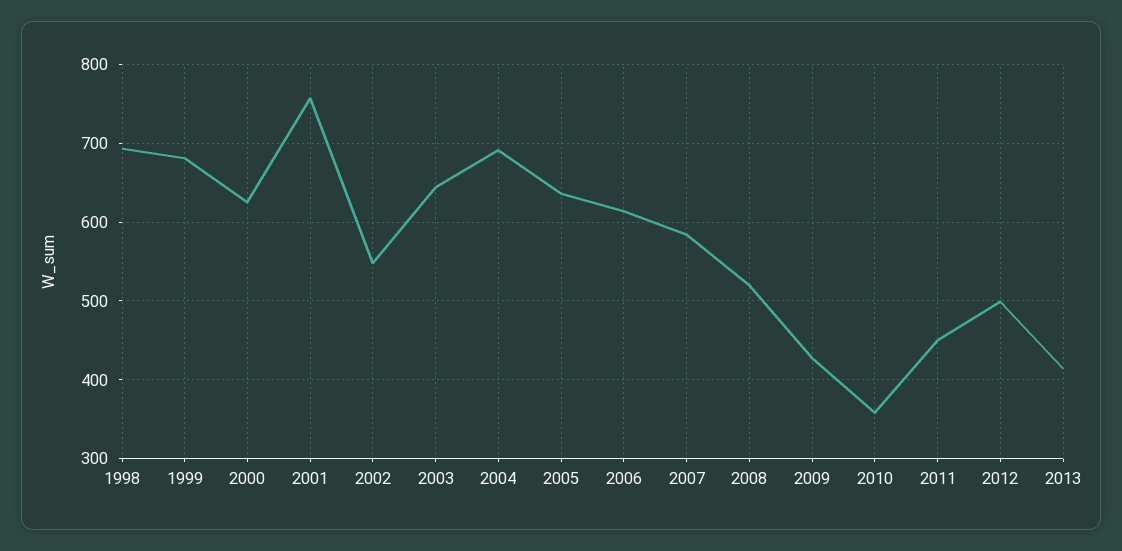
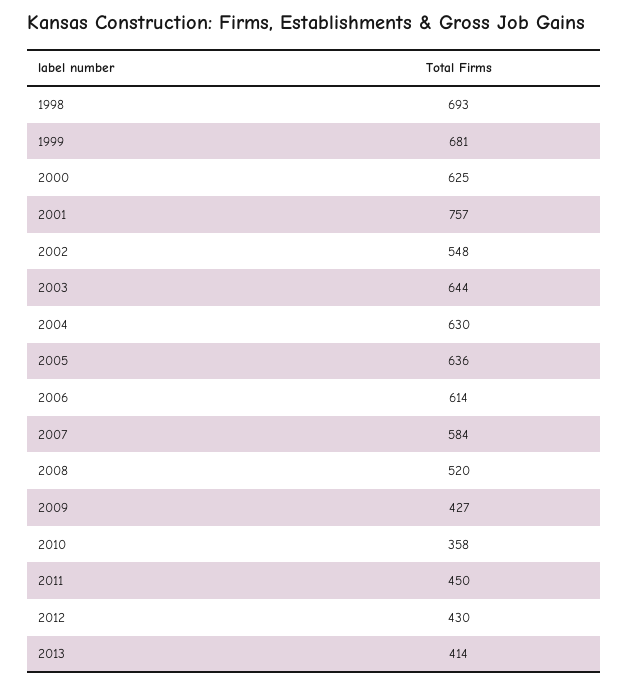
2004: 690 -> 630
2012: 500 -> 430

